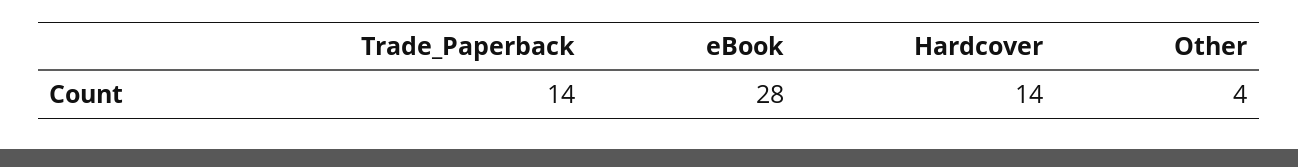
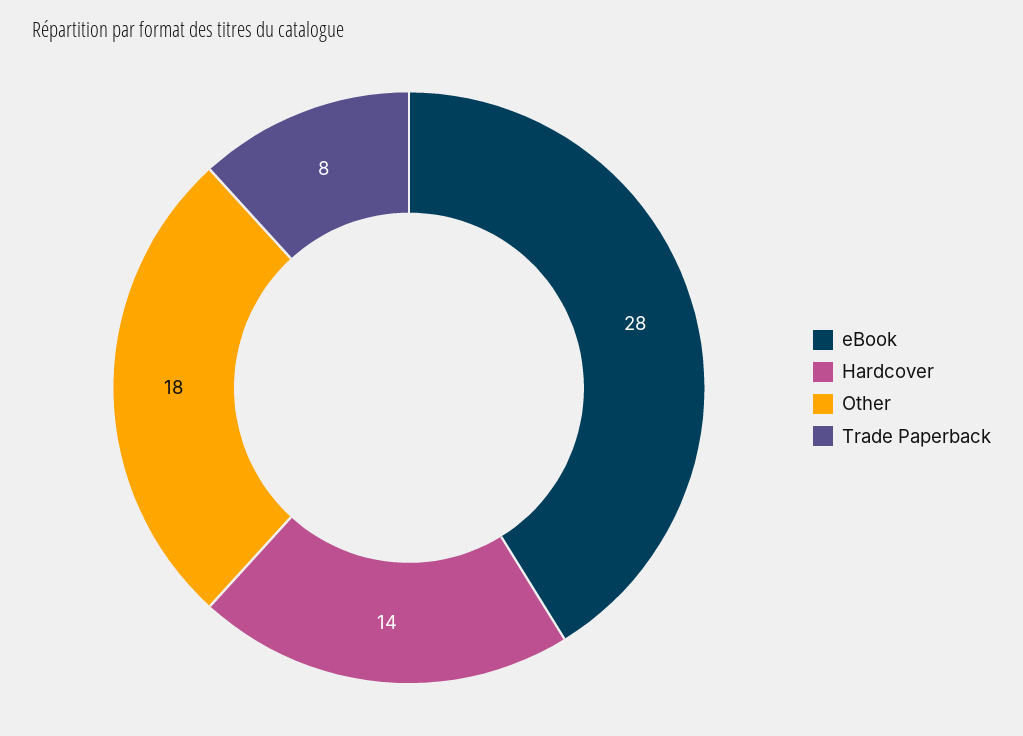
Trade_Paperback: 14 -> 8
Other: 4 -> 18

